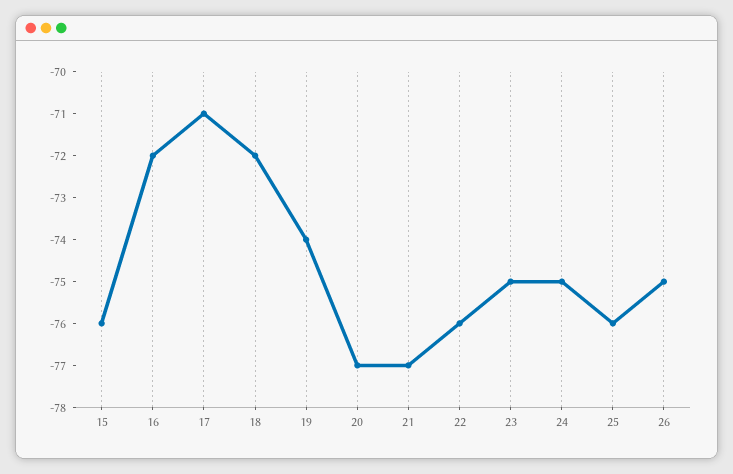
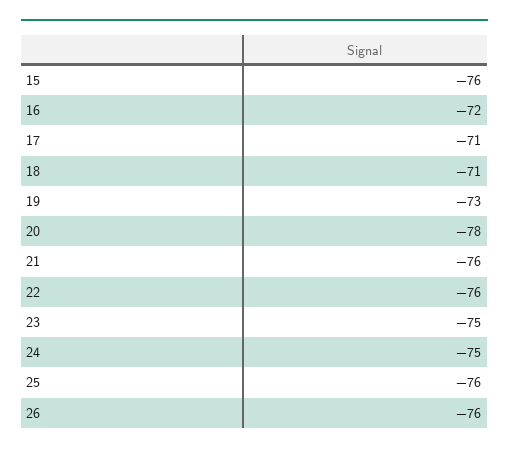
18: -72 -> -71
19: -74 -> -73
20: -77 -> -78
21: -77 -> -76
26: -75 -> -76

